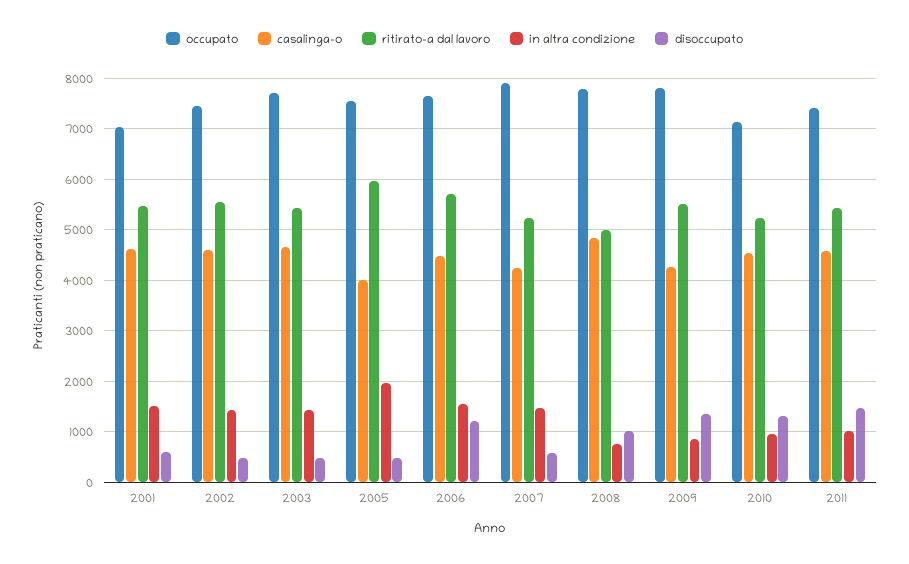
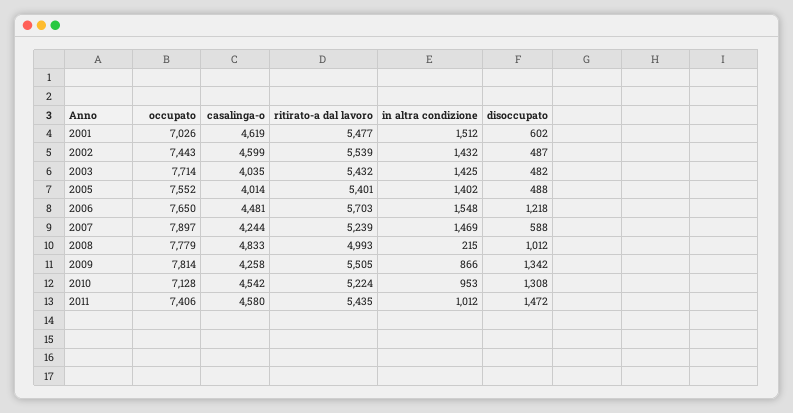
casalinga-o, 2003: 4600 -> 4035
ritirato-a dal lavoro, 2005: 6000 -> 5401
in altra condizione, 2005: 2000 -> 1402
in altra condizione, 2008: 800 -> 215

